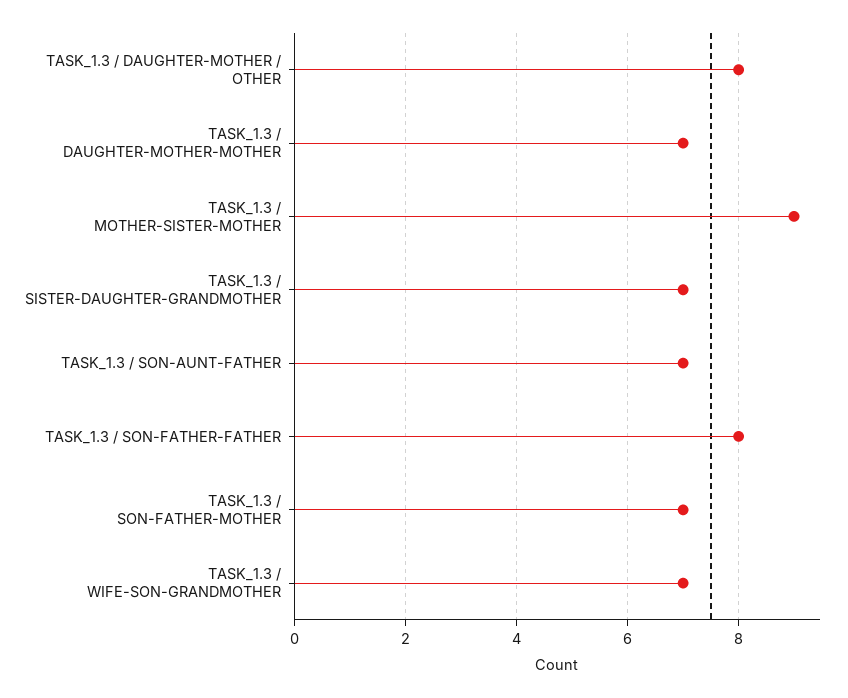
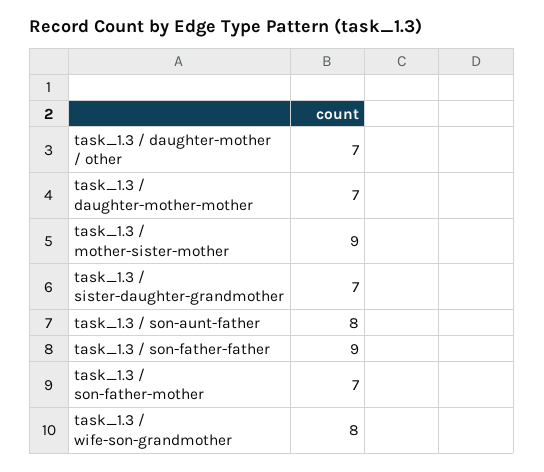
TASK_1.3 / DAUGHTER-MOTHER / OTHER: 8 -> 7
TASK_1.3 / SON-AUNT-FATHER: 7 -> 8
TASK_1.3 / SON-FATHER-FATHER: 8 -> 9
TASK_1.3 / WIFE-SON-GRANDMOTHER: 7 -> 8

